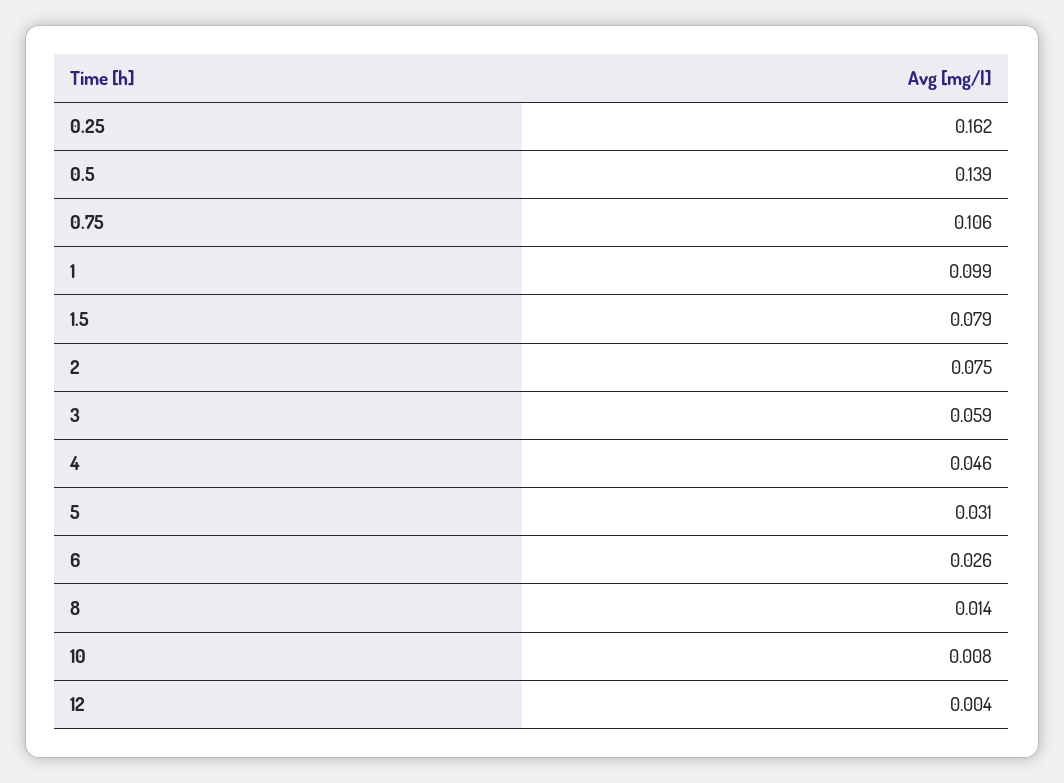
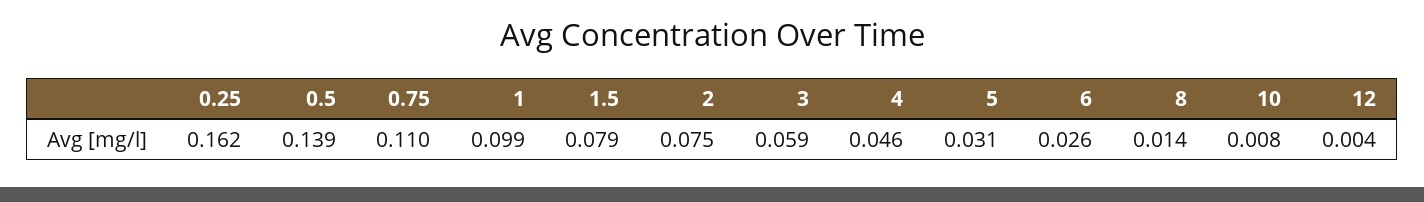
0.75: 0.106 -> 0.11

